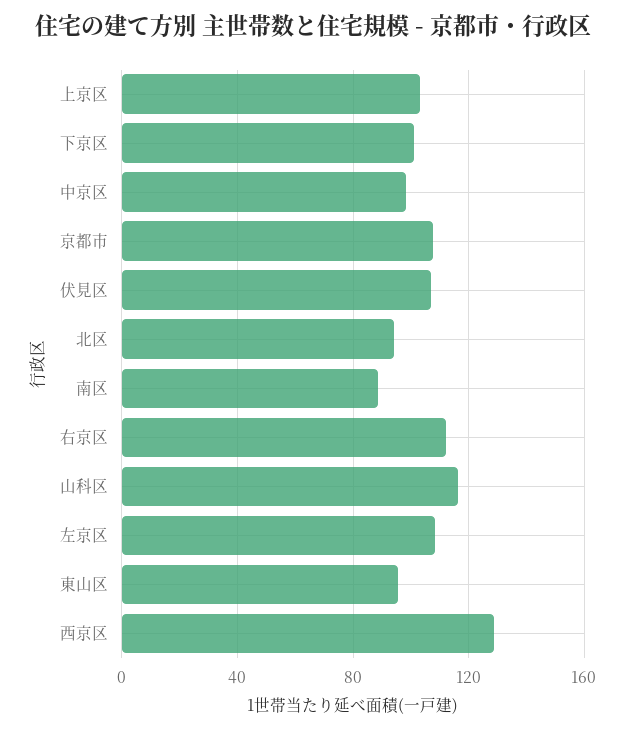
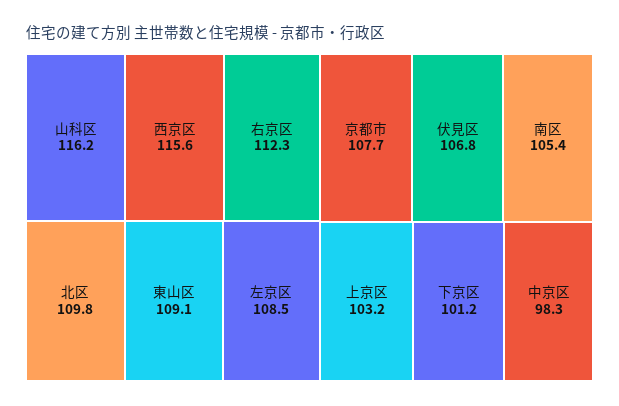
北区: 95 -> 109.8
南区: 90 -> 105.4
東山区: 95 -> 109.1
西京区: 130 -> 115.6

